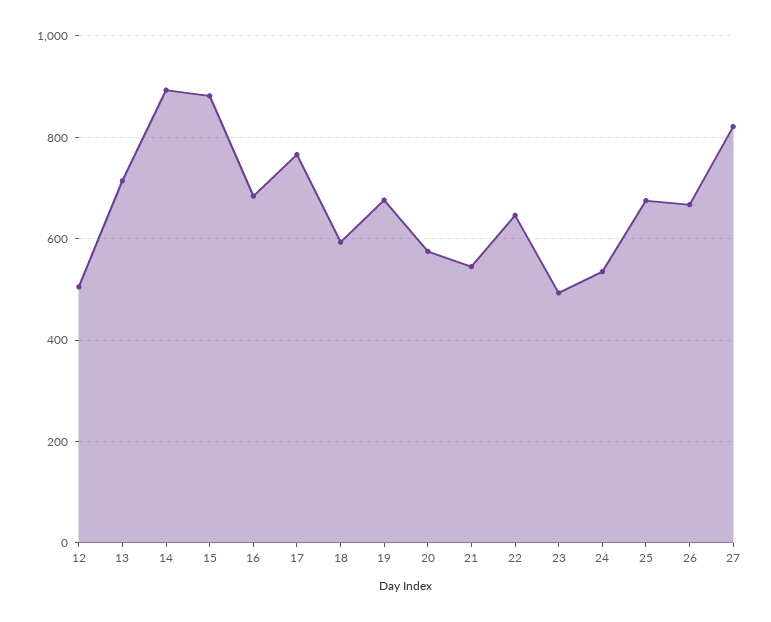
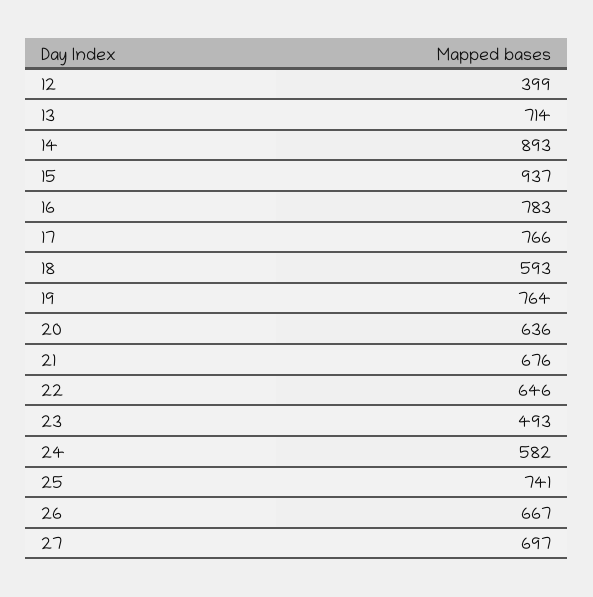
12: 500 -> 399
15: 880 -> 937
16: 680 -> 783
19: 680 -> 764
20: 580 -> 636
21: 540 -> 676
24: 540 -> 582
25: 680 -> 741
27: 820 -> 697

